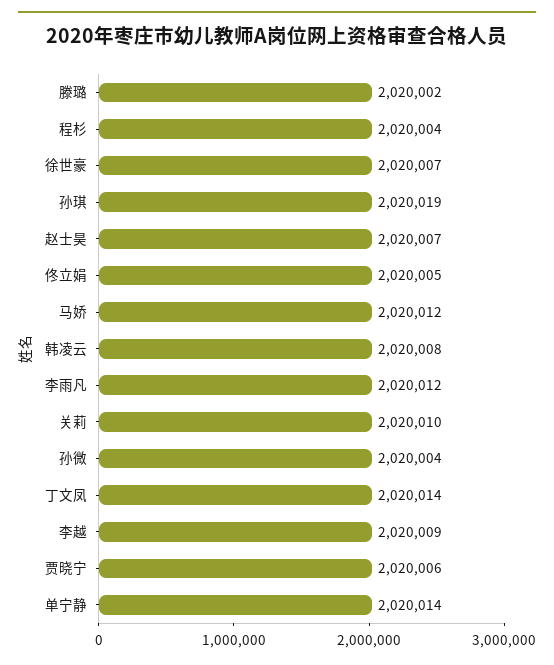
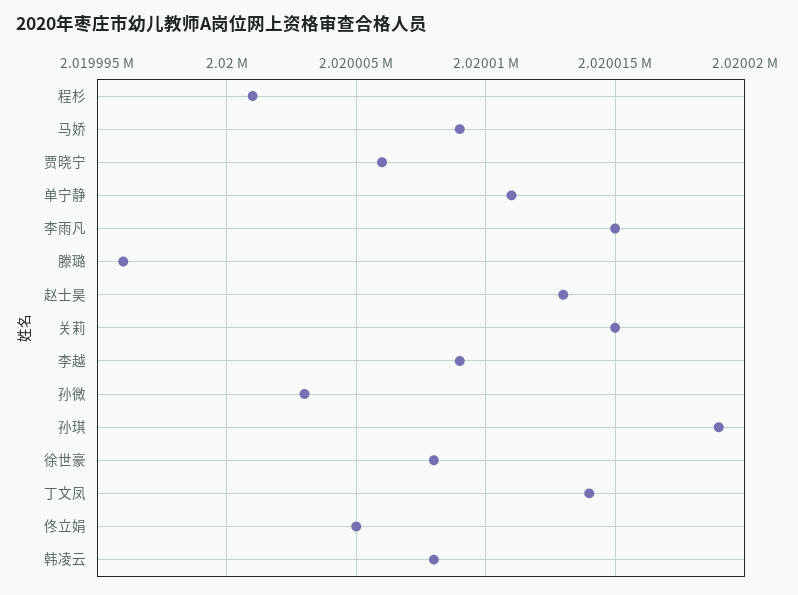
滕璐: 2020002 -> 2019996
程杉: 2020004 -> 2020001
徐世豪: 2020007 -> 2020008
赵士昊: 2020007 -> 2020013
马娇: 2020012 -> 2020009
李雨凡: 2020012 -> 2020015
关莉: 2020010 -> 2020015
孙微: 2020004 -> 2020003
单宁静: 2020014 -> 2020011

